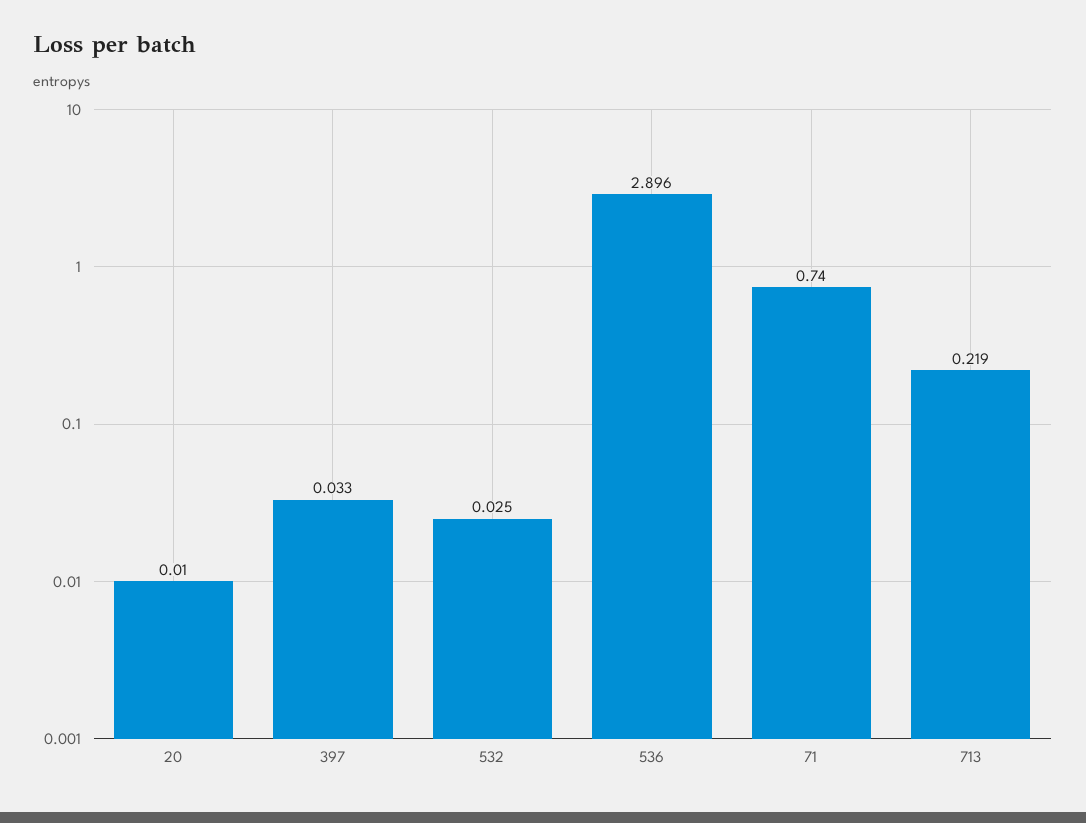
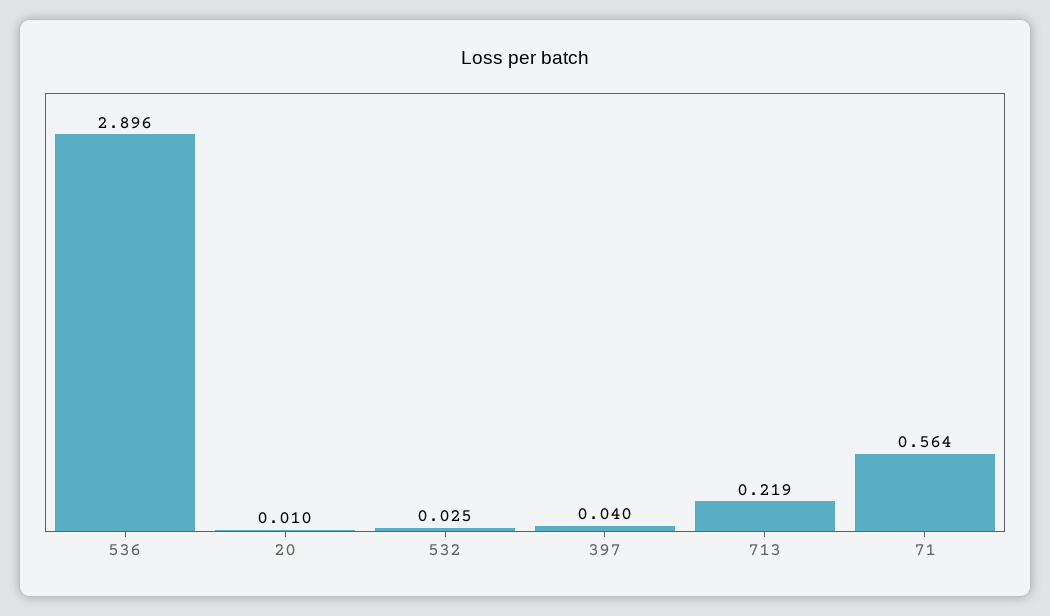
397: 0.033 -> 0.04
71: 0.74 -> 0.564

